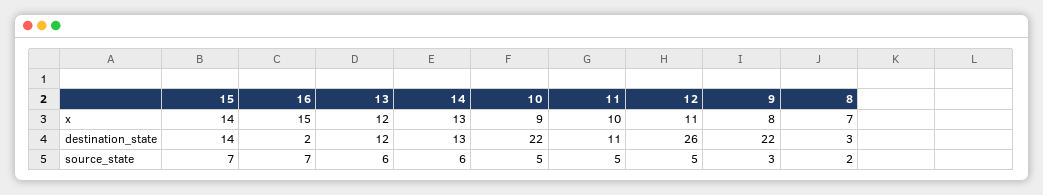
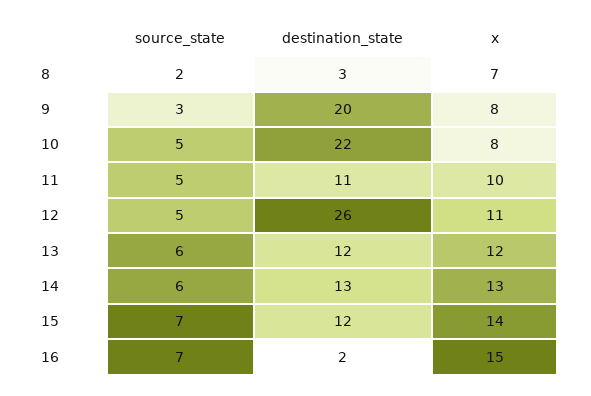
10, x: 9 -> 8
15, destination_state: 14 -> 12
9, destination_state: 22 -> 20

